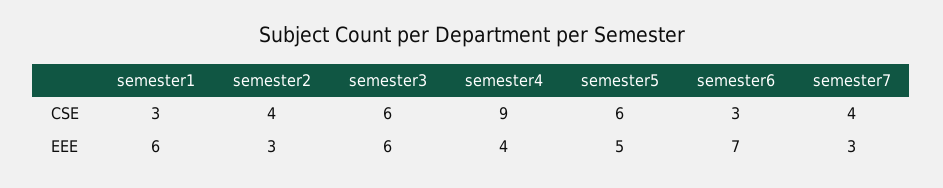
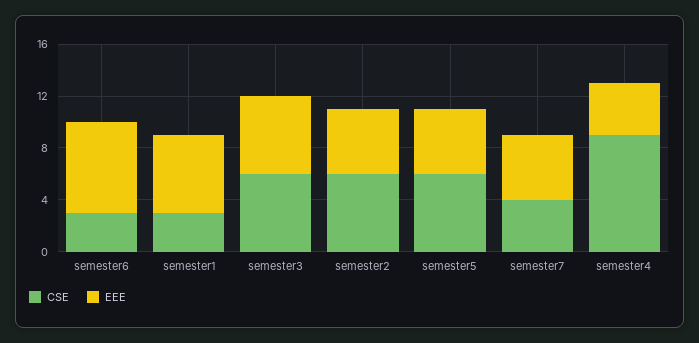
CSE, semester2: 4 -> 6
EEE, semester2: 3 -> 5
EEE, semester7: 3 -> 5

